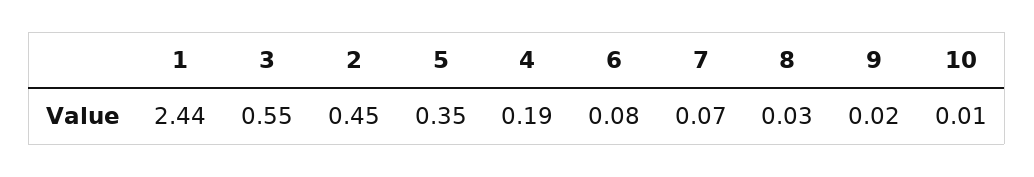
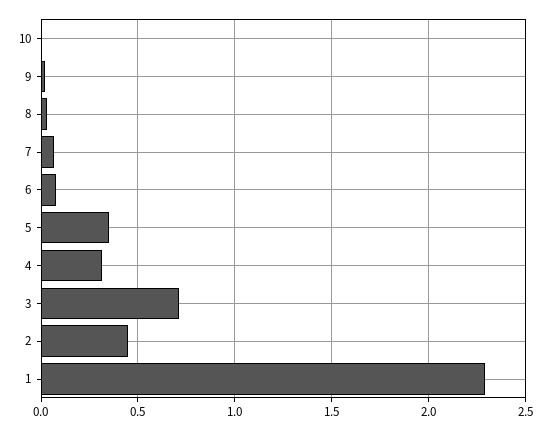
1: 2.44 -> 2.3
3: 0.55 -> 0.7
4: 0.19 -> 0.3

